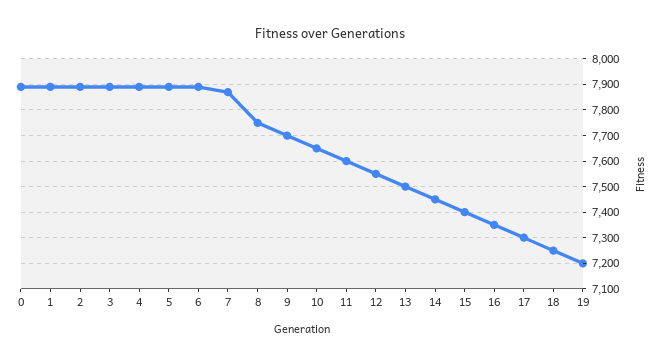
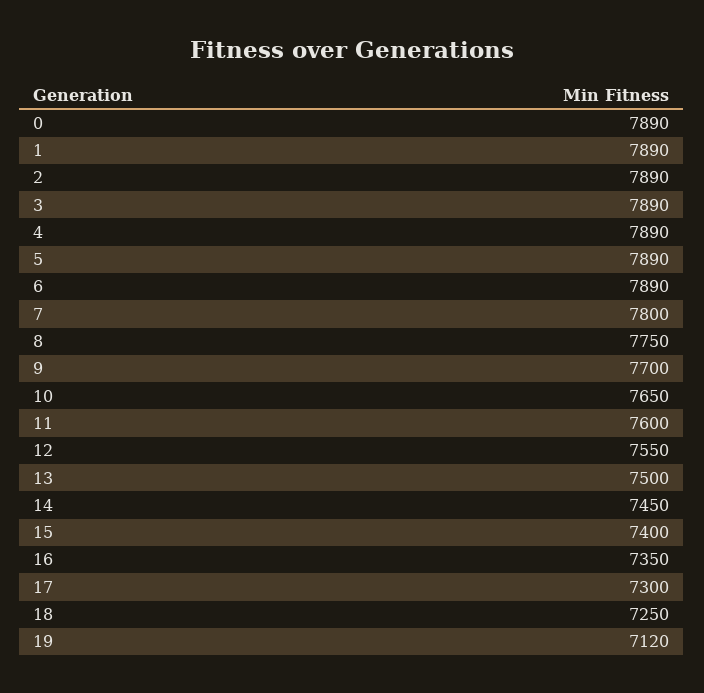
7: 7875 -> 7800
19: 7200 -> 7120

